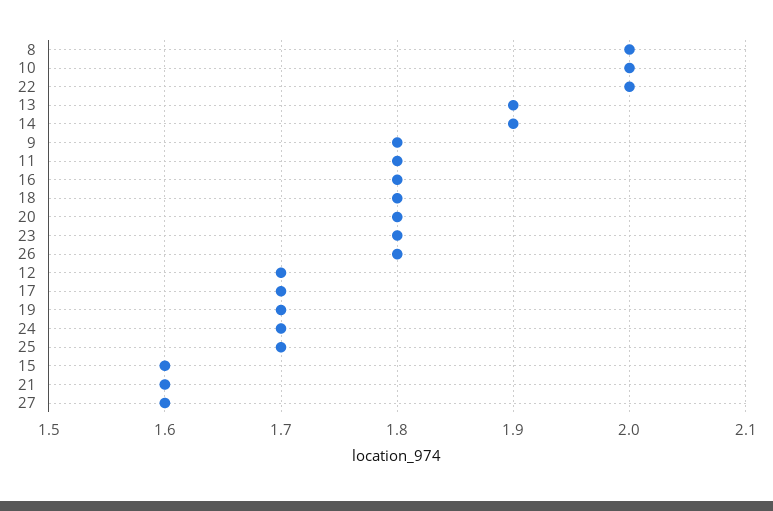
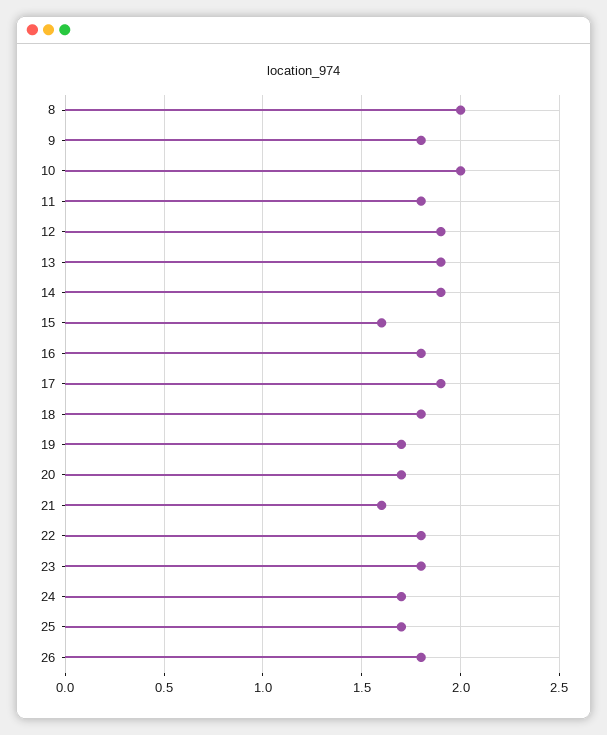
22: 2 -> 1.8
20: 1.8 -> 1.7
12: 1.7 -> 1.9
17: 1.7 -> 1.9
27: 1.6 -> none

